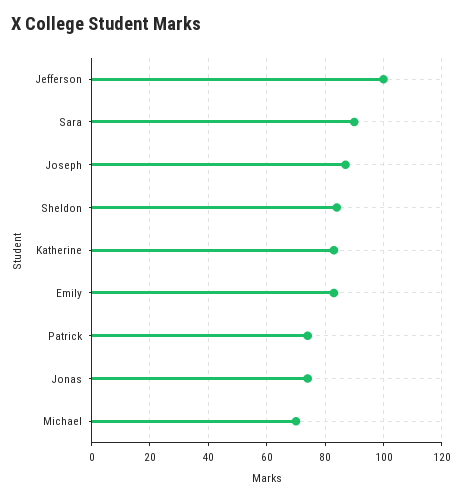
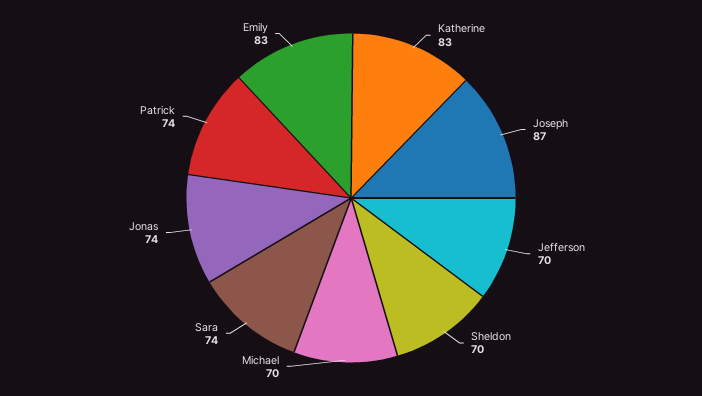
Jefferson: 100 -> 70
Sara: 90 -> 74
Sheldon: 85 -> 70

